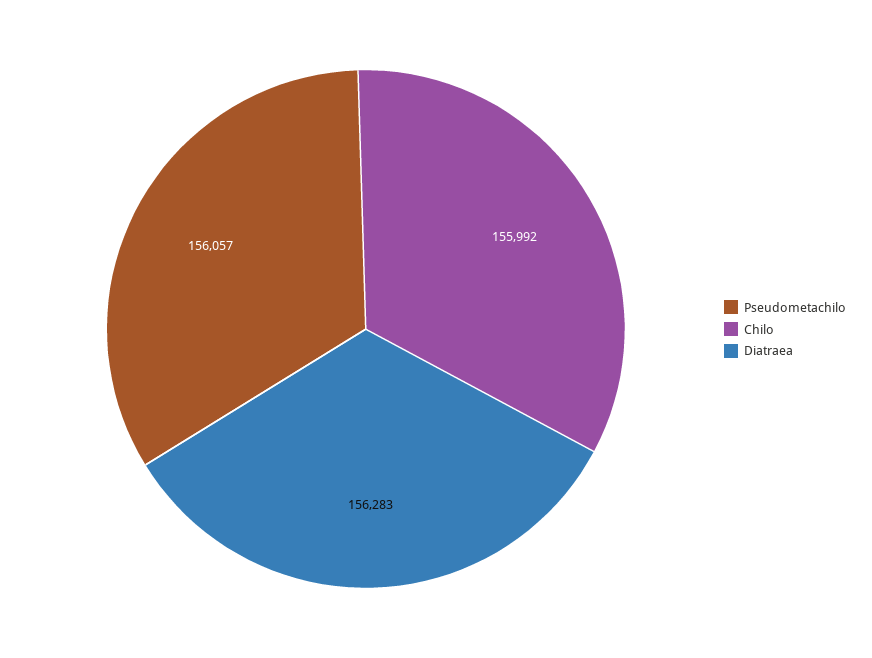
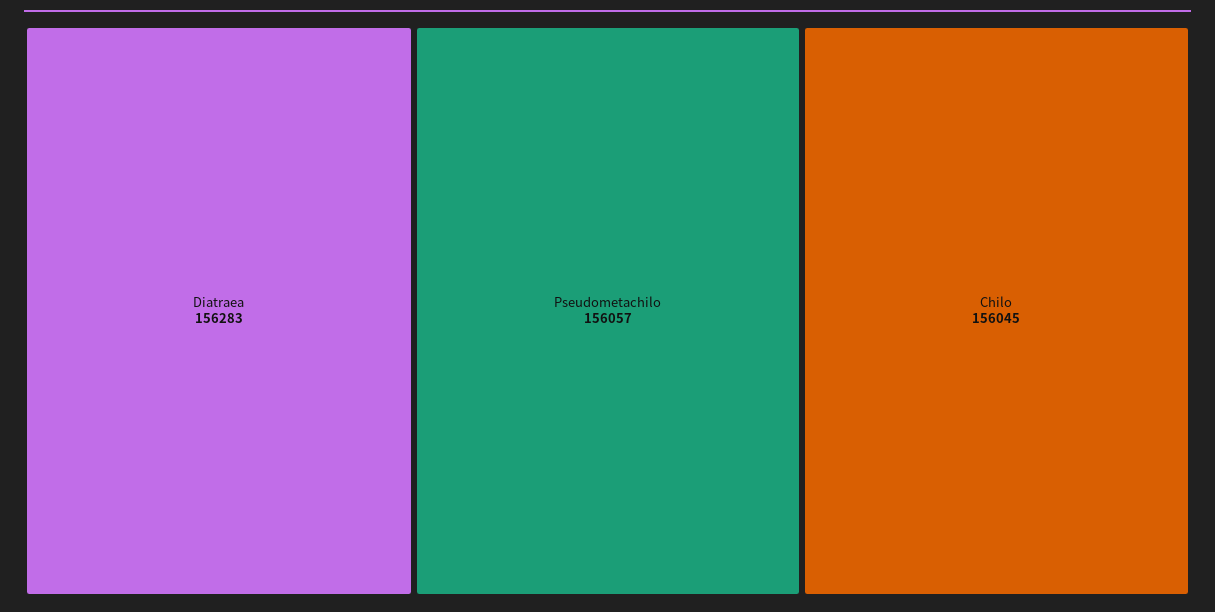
Chilo: 155992 -> 156045

